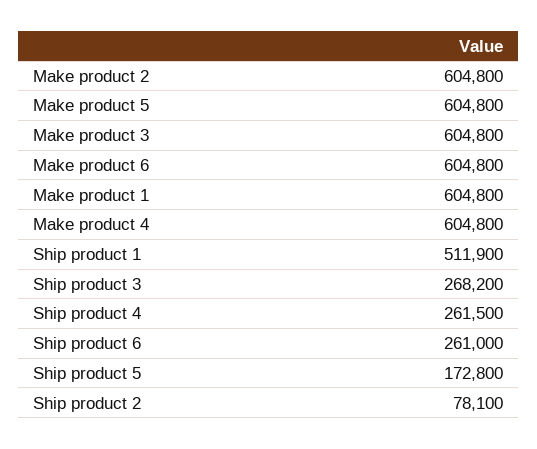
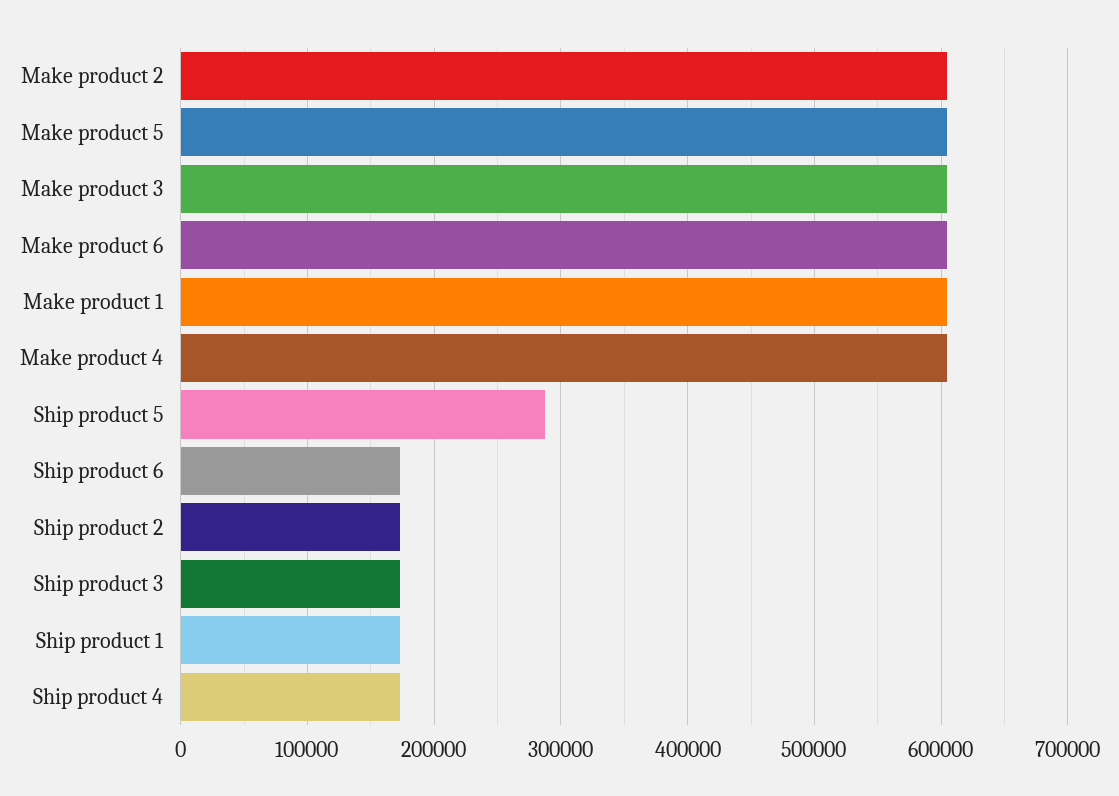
Ship product 1: 511900 -> 170000
Ship product 3: 268200 -> 170000
Ship product 4: 261500 -> 170000
Ship product 6: 261000 -> 170000
Ship product 5: 172800 -> 290000
Ship product 2: 78100 -> 170000

